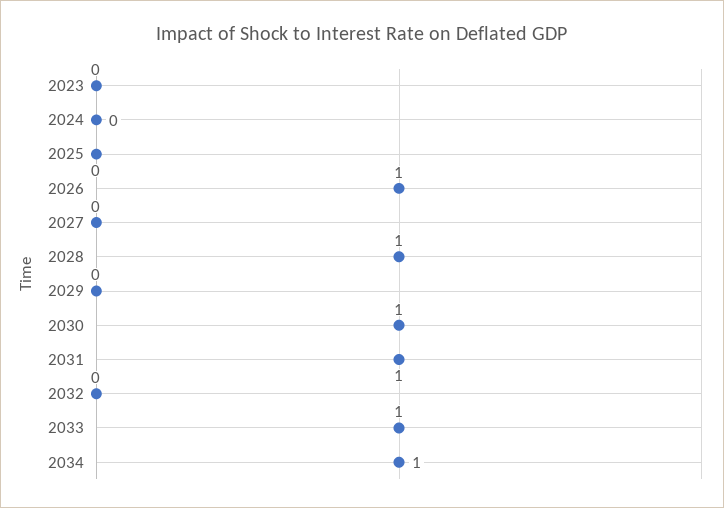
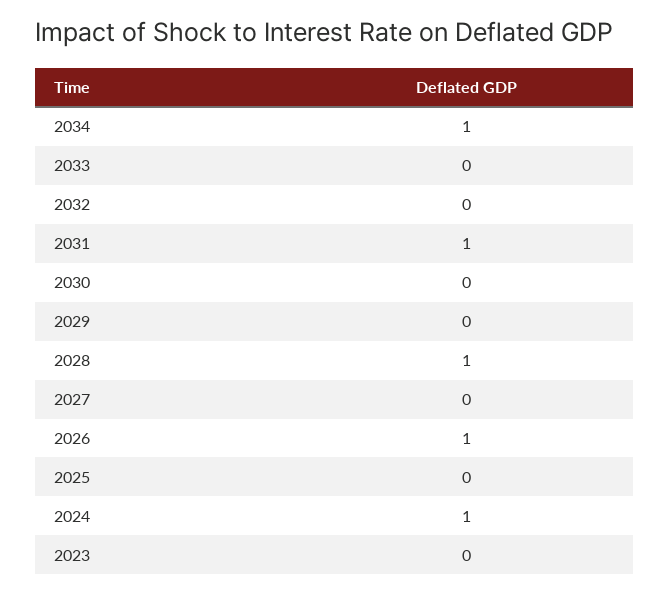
2024: 0 -> 1
2030: 1 -> 0
2033: 1 -> 0

